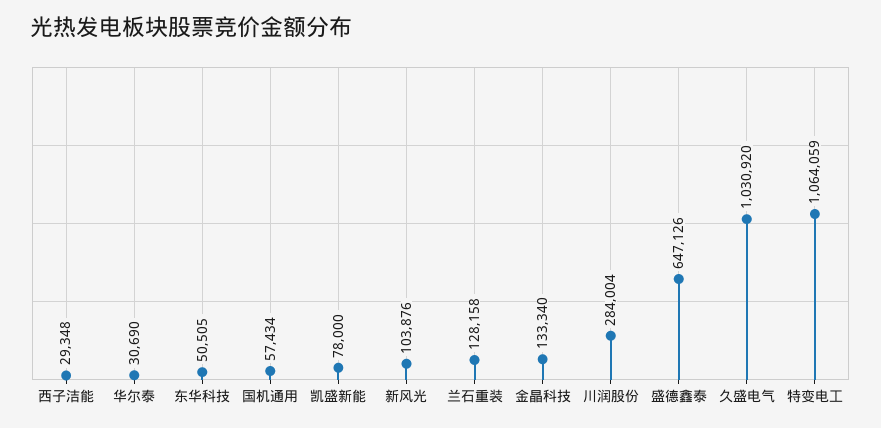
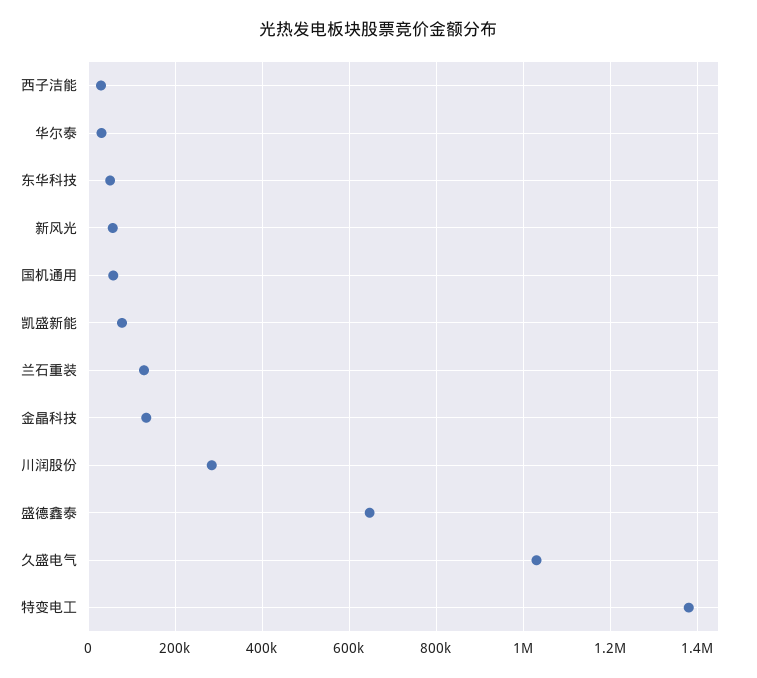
新风光: 103876 -> 60000
特变电工: 1064059 -> 1380000

